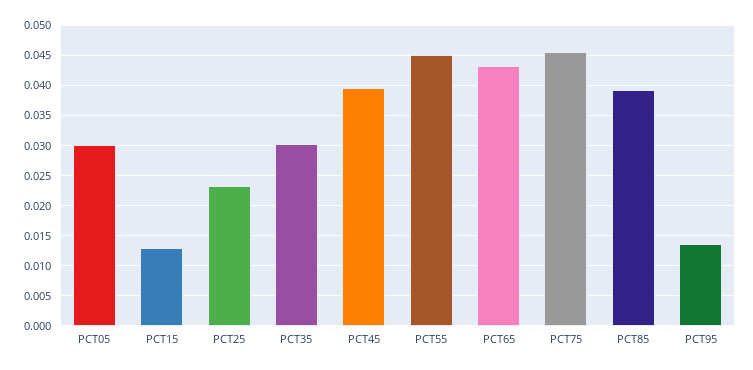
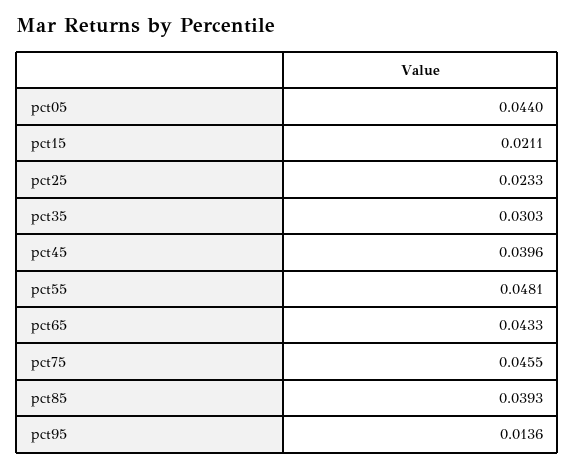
PCT05: 0.03 -> 0.044
PCT15: 0.013 -> 0.0211
PCT55: 0.045 -> 0.0481

